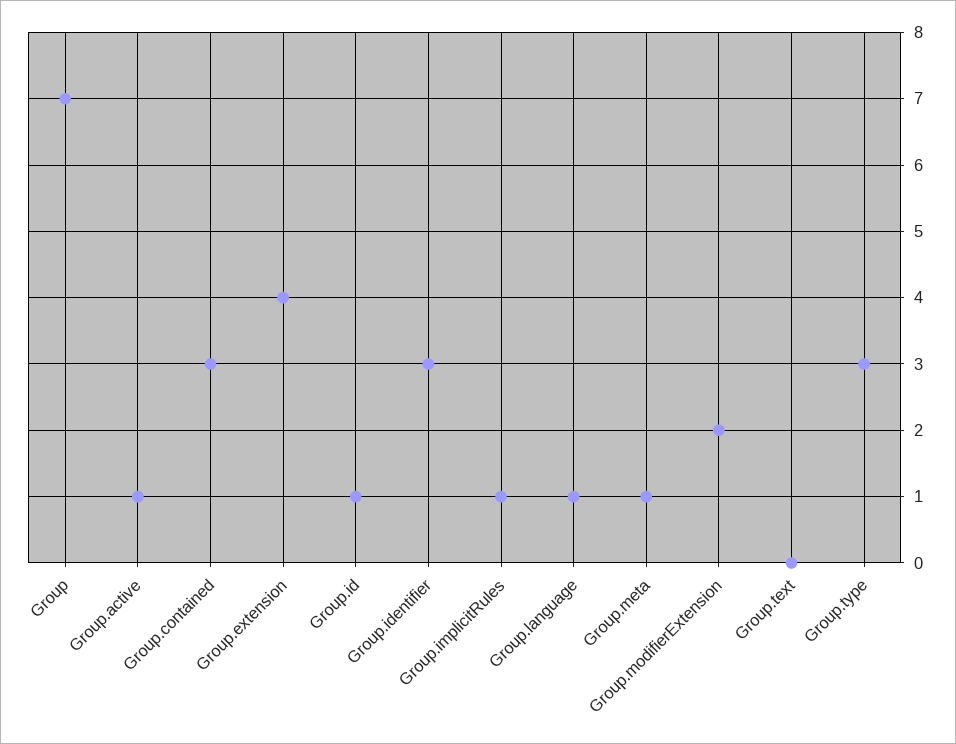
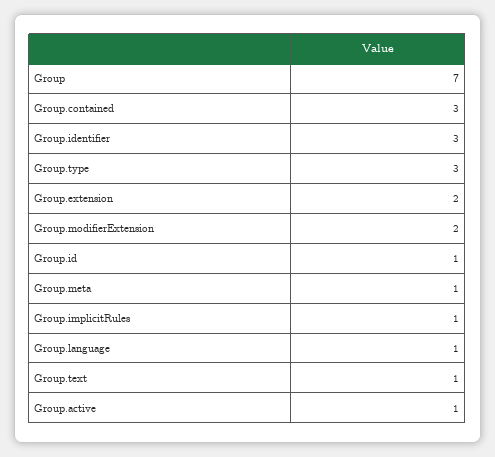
Group.extension: 4 -> 2
Group.text: 0 -> 1

